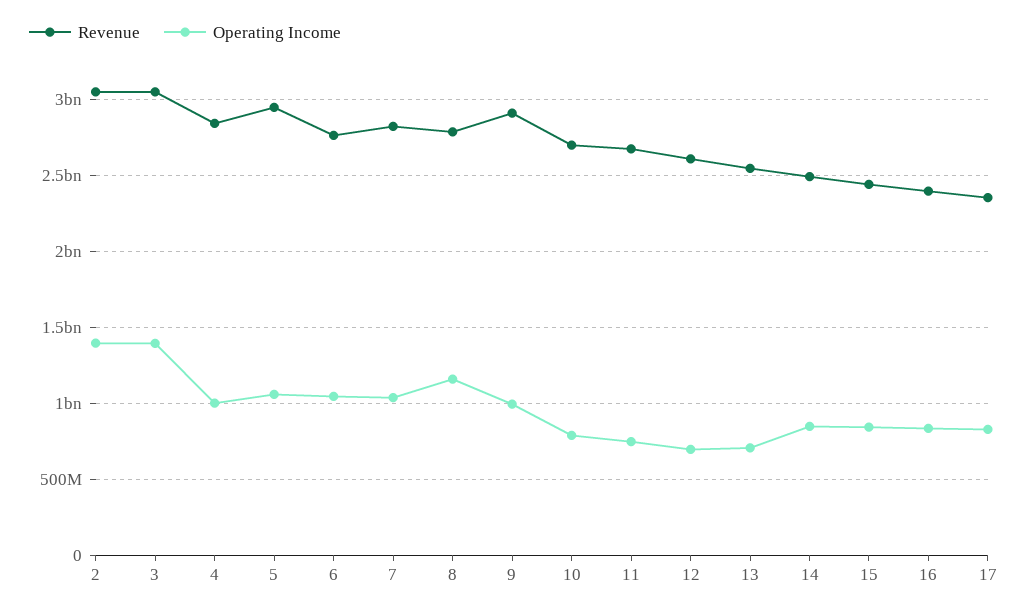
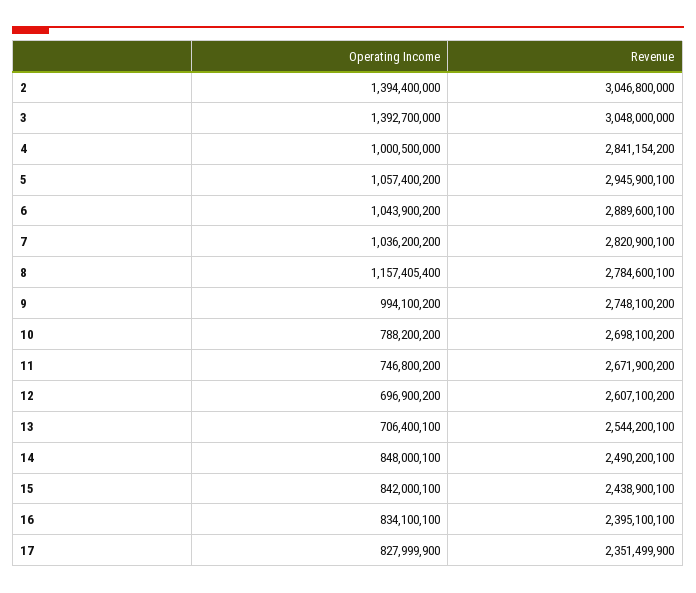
Revenue, 6: 2750000000 -> 2889600100
Revenue, 9: 2900000000 -> 2748100200

